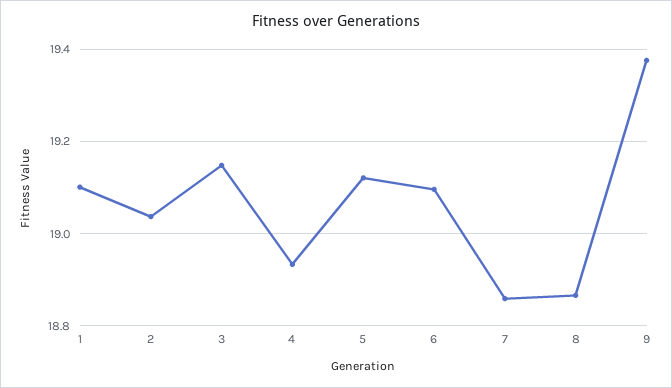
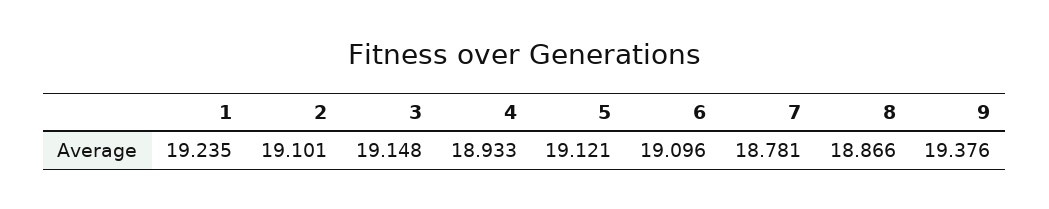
1: 19.1 -> 19.235
2: 19.04 -> 19.101
7: 18.86 -> 18.781

